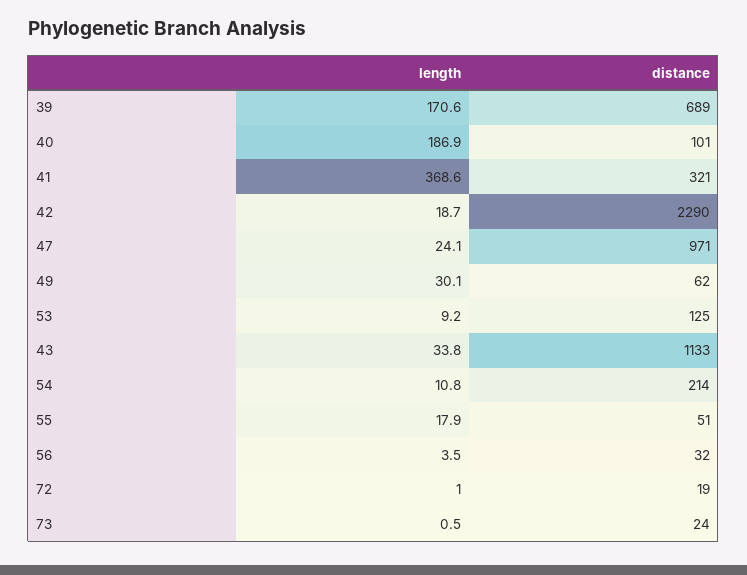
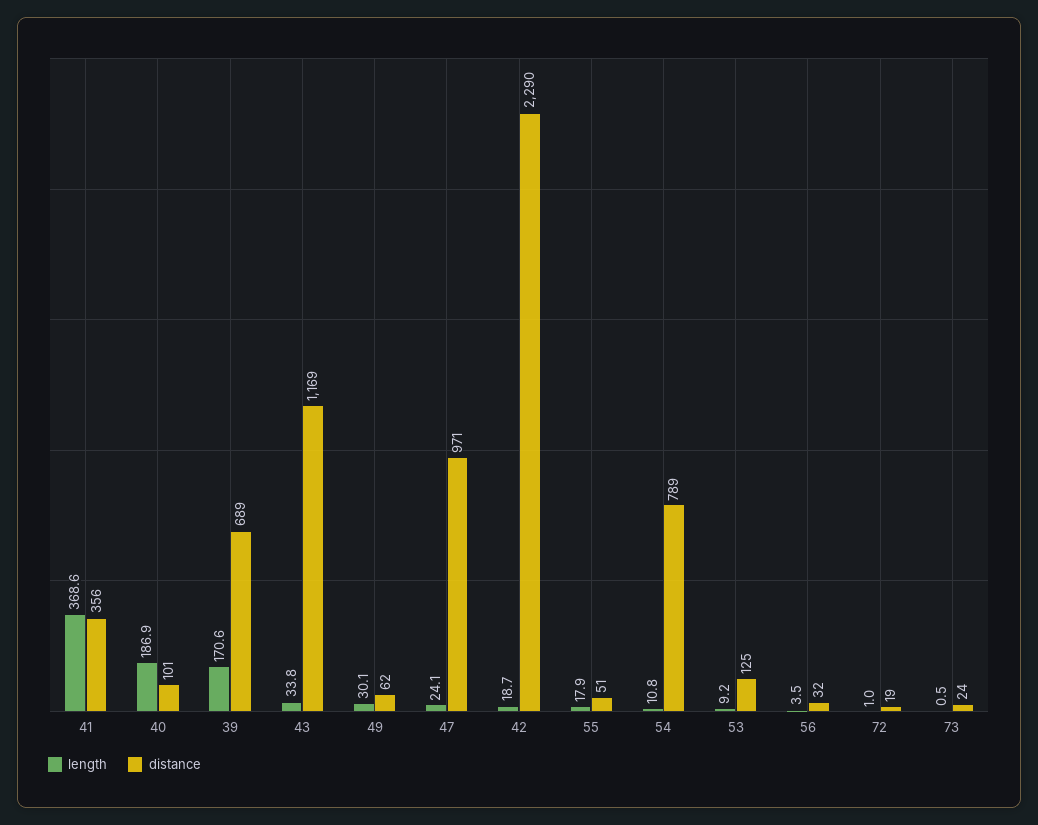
distance, 41: 321 -> 356
distance, 43: 1133 -> 1169
distance, 54: 214 -> 789

